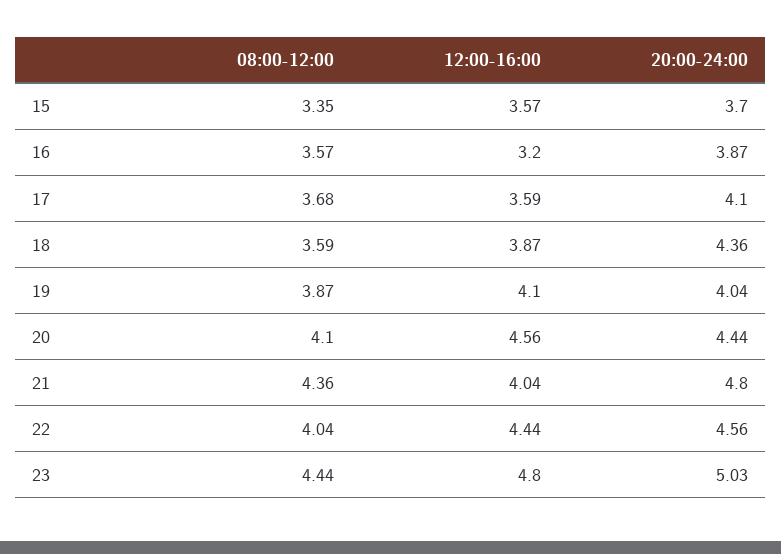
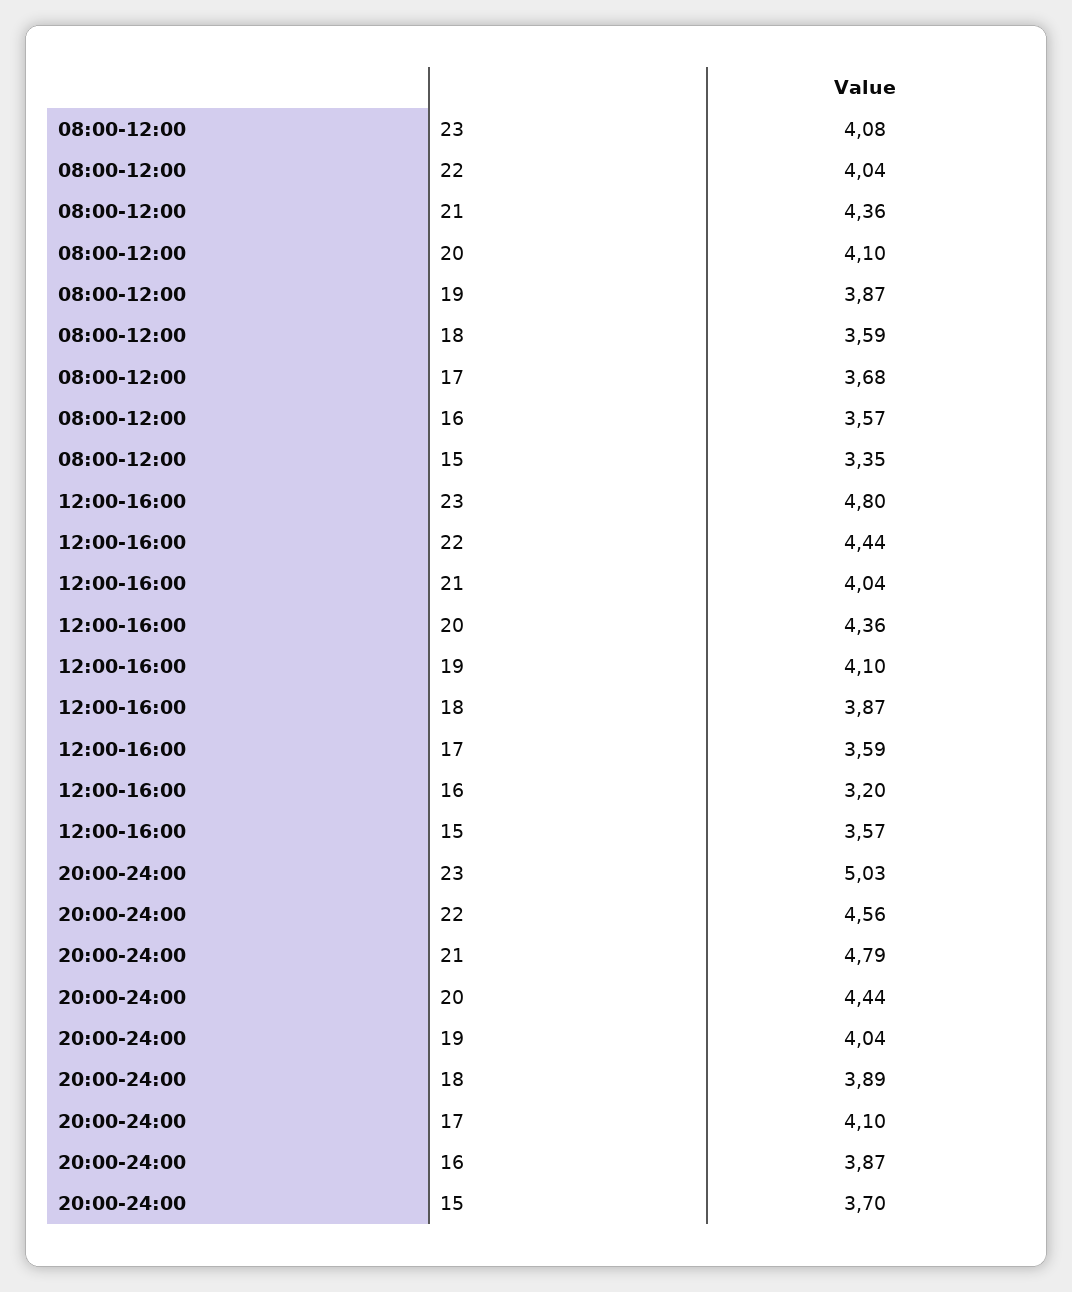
20:00-24:00, 18: 4.36 -> 3.89
12:00-16:00, 20: 4.56 -> 4.36
20:00-24:00, 21: 4.8 -> 4.79
08:00-12:00, 23: 4.44 -> 4.08

